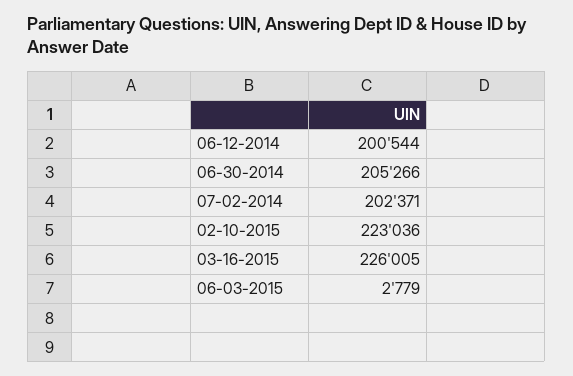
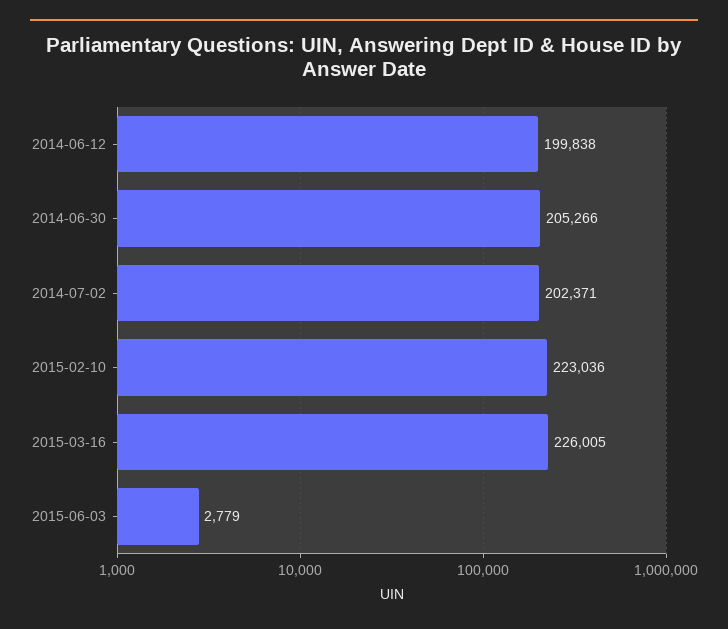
06-12-2014: 200544 -> 199838

